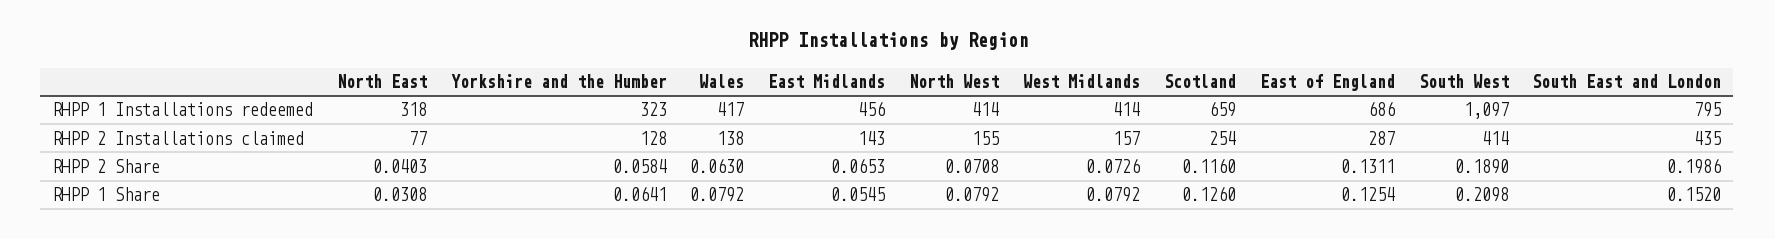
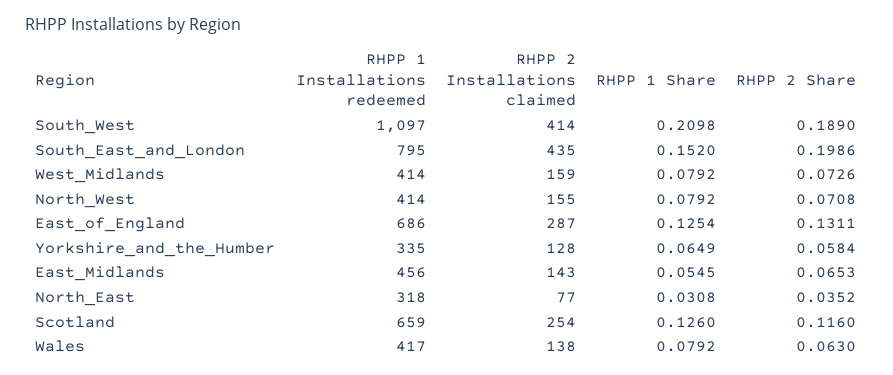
Yorkshire and the Humber, RHPP 1 Installations redeemed: 323 -> 335
West Midlands, RHPP 2 Installations claimed: 157 -> 159
North East, RHPP 2 Share: 0.0403 -> 0.0352
Yorkshire and the Humber, RHPP 1 Share: 0.0641 -> 0.0649

